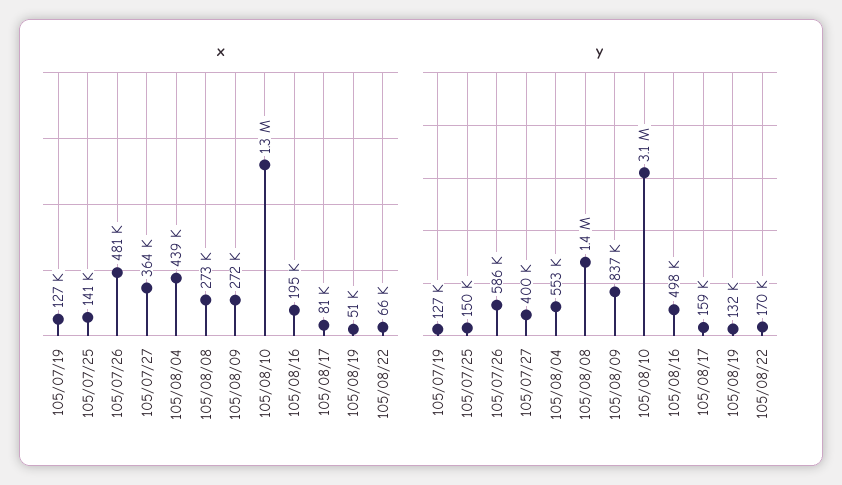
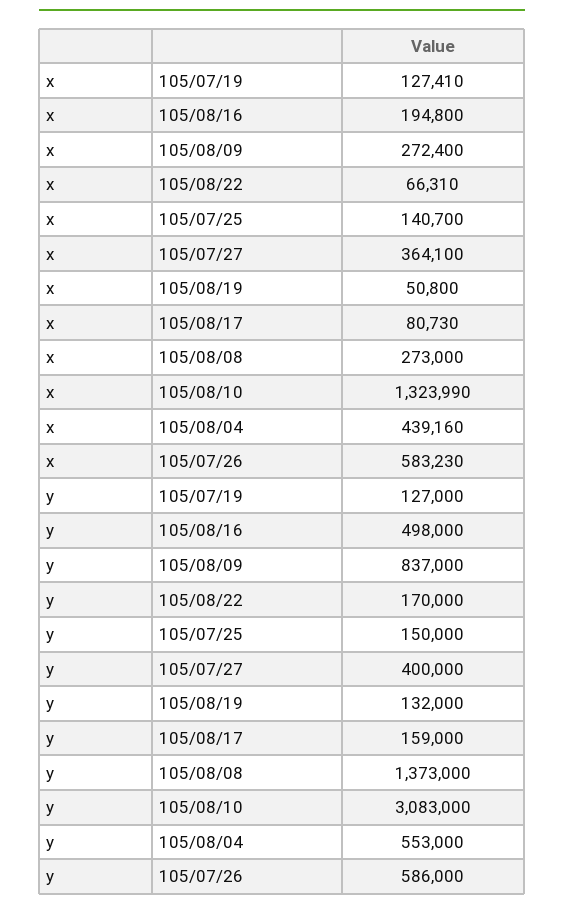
x, 105/07/26: 481000 -> 583230

